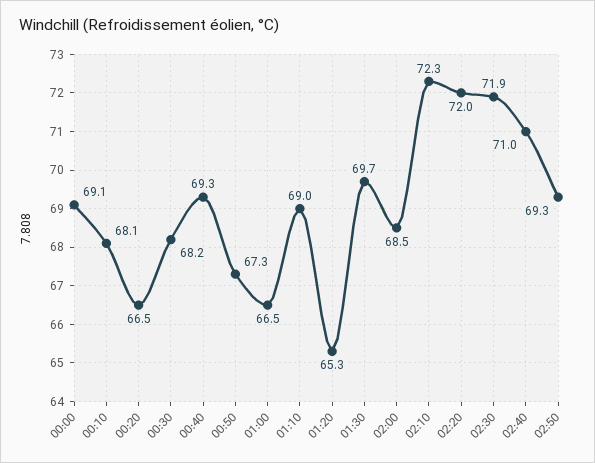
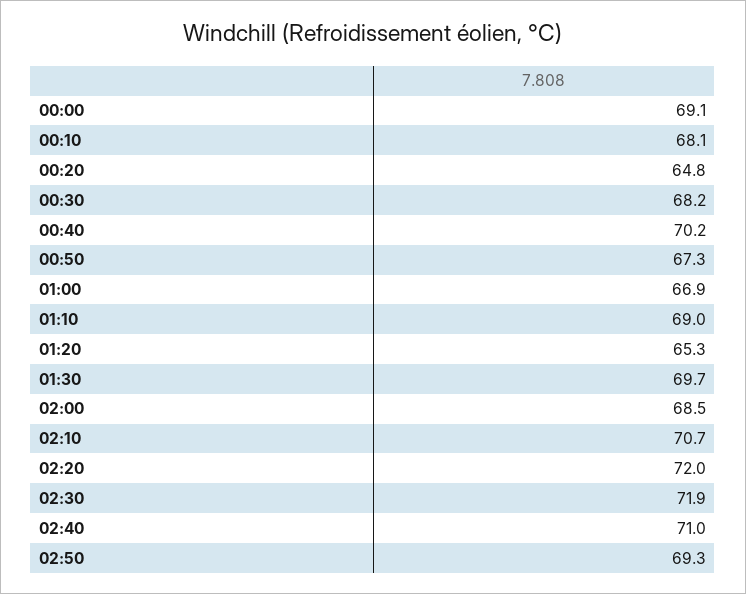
00:20: 66.5 -> 64.8
00:40: 69.3 -> 70.2
01:00: 66.5 -> 66.9
02:10: 72.3 -> 70.7

